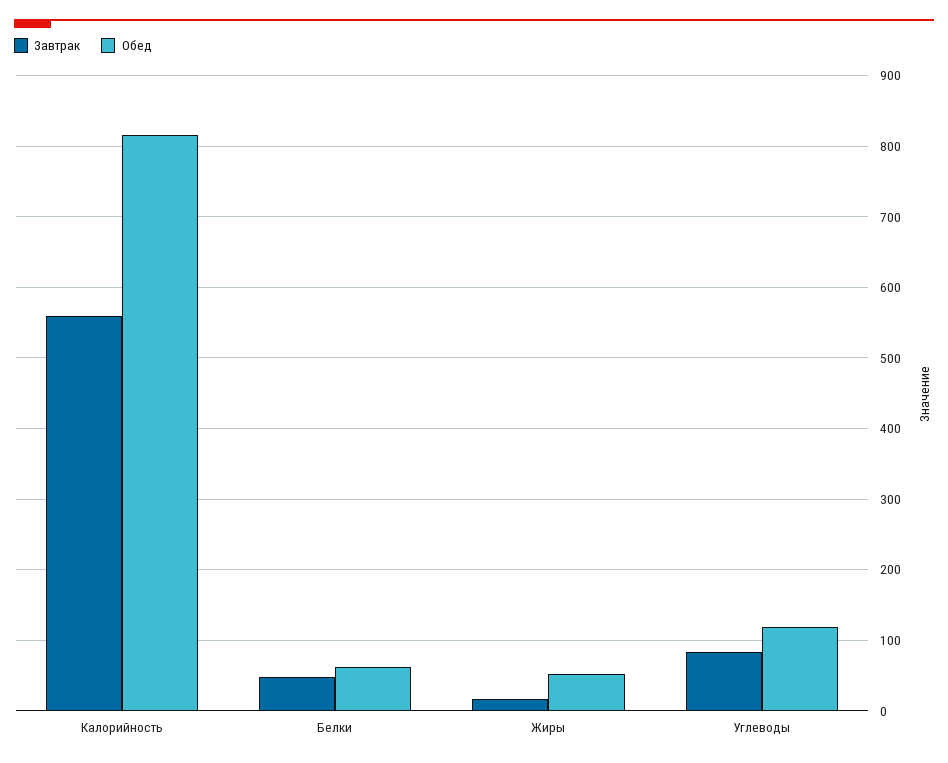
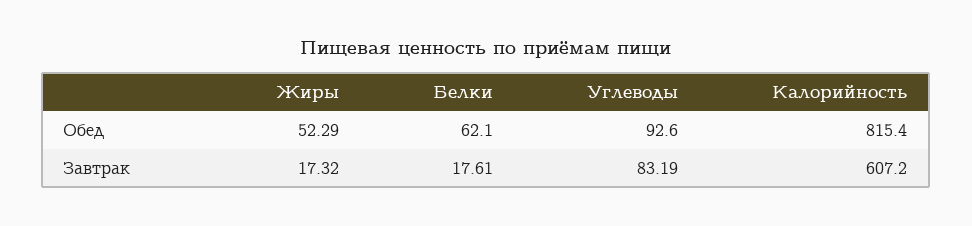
Завтрак, Калорийность: 560 -> 607.2
Завтрак, Белки: 50 -> 17.61
Обед, Углеводы: 120 -> 92.6

